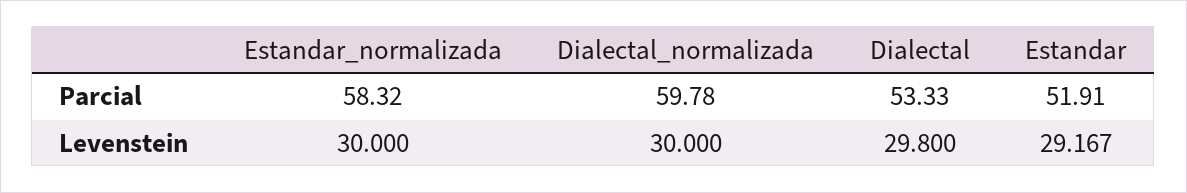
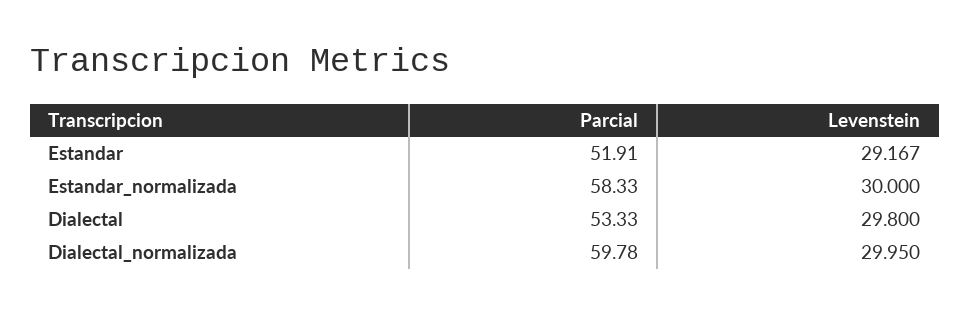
Estandar_normalizada, Parcial: 58.32 -> 58.33
Dialectal_normalizada, Levenstein: 30 -> 29.95

